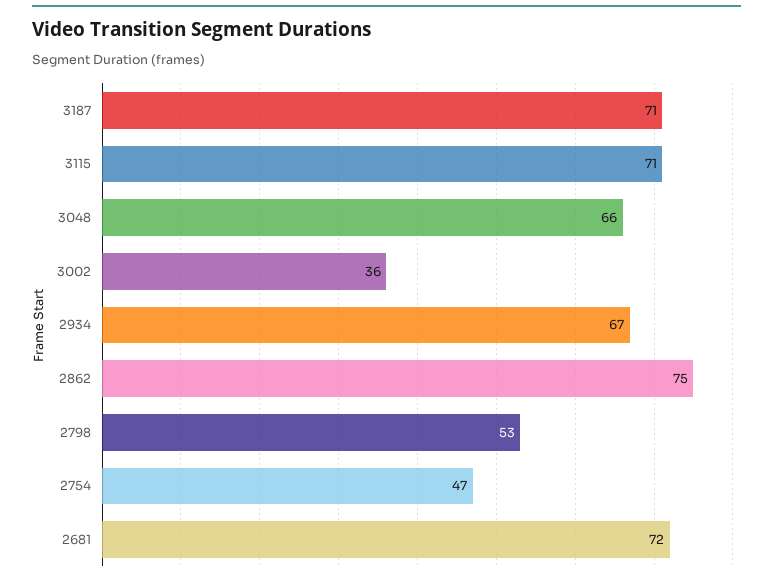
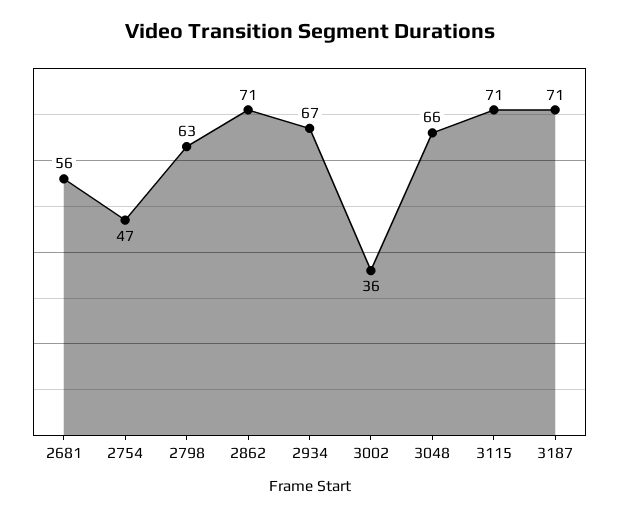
2862: 75 -> 71
2798: 53 -> 63
2681: 72 -> 56

